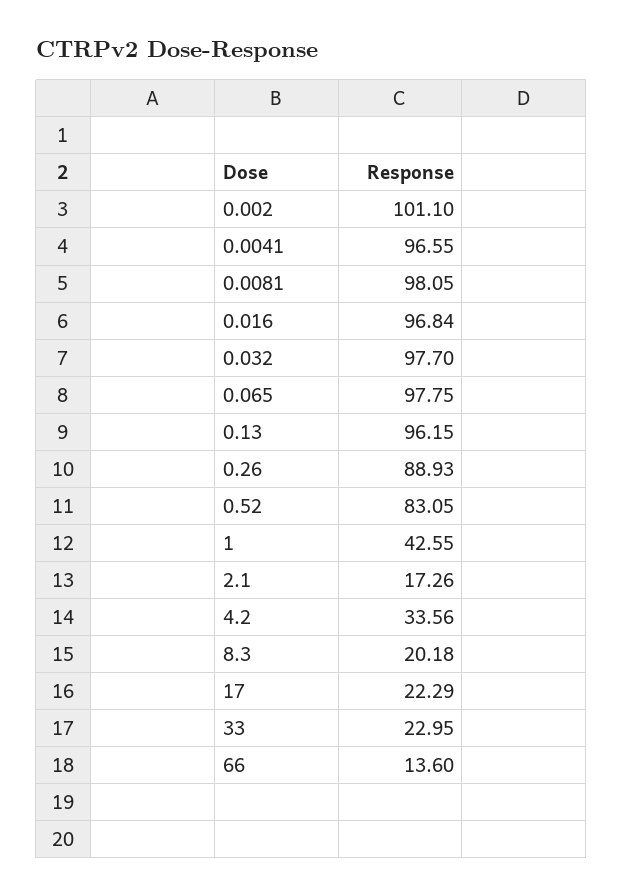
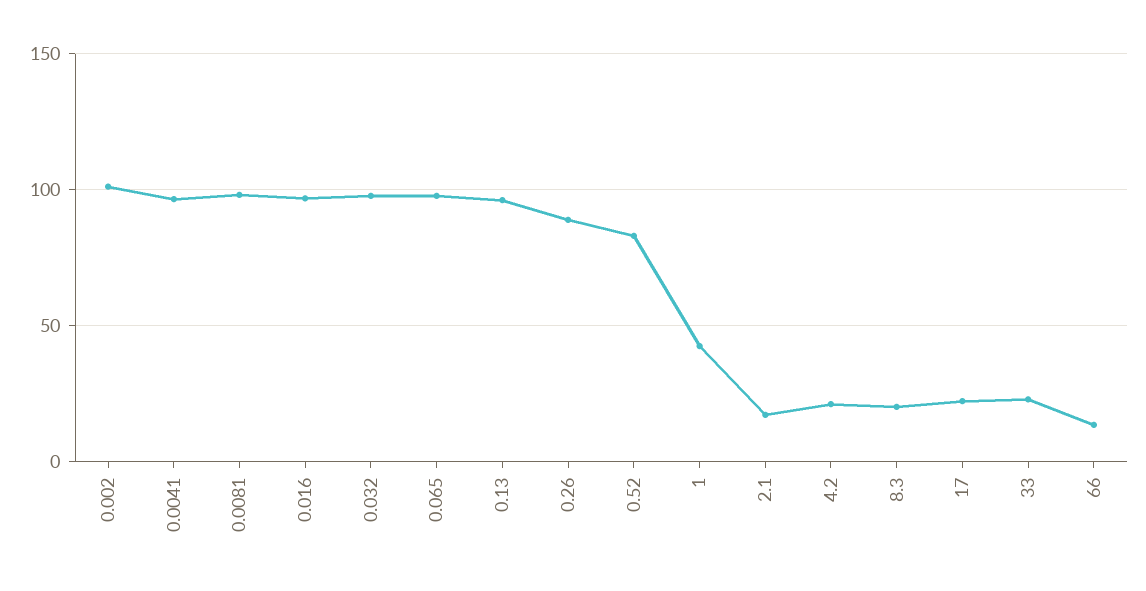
4.2: 33.56 -> 20

